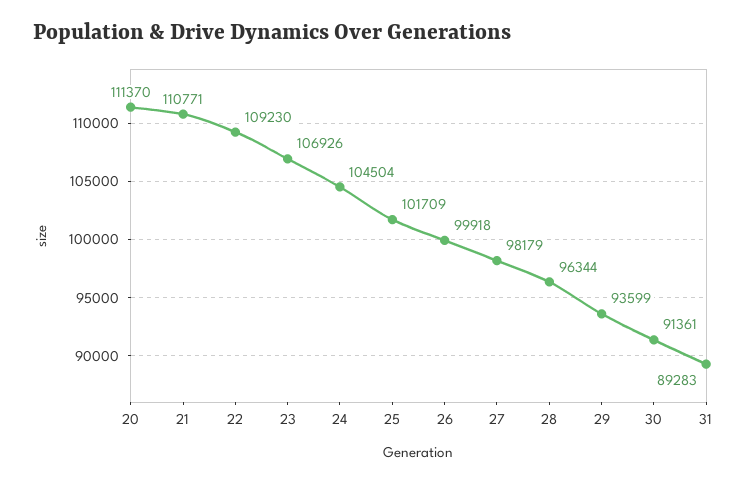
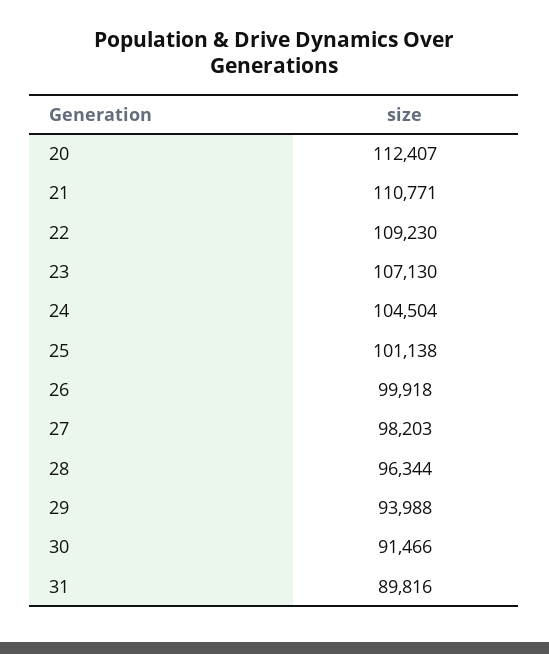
20: 111370 -> 112407
23: 106926 -> 107130
25: 101709 -> 101138
27: 98179 -> 98203
29: 93599 -> 93988
30: 91361 -> 91466
31: 89283 -> 89816

